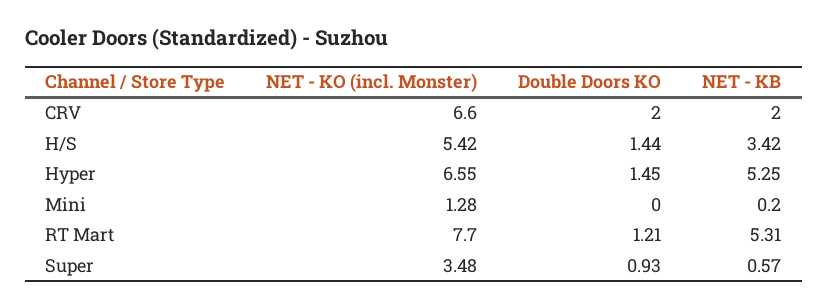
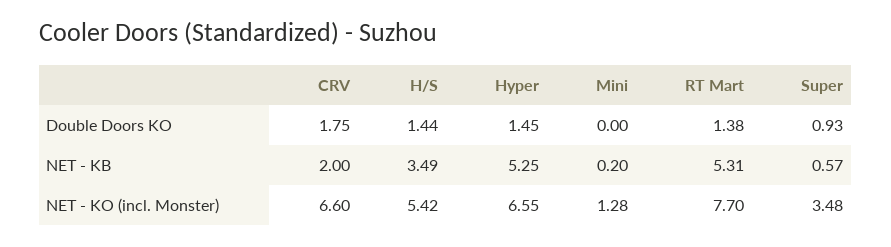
Double Doors KO, CRV: 2 -> 1.75
NET - KB, H/S: 3.42 -> 3.49
Double Doors KO, RT Mart: 1.21 -> 1.38

